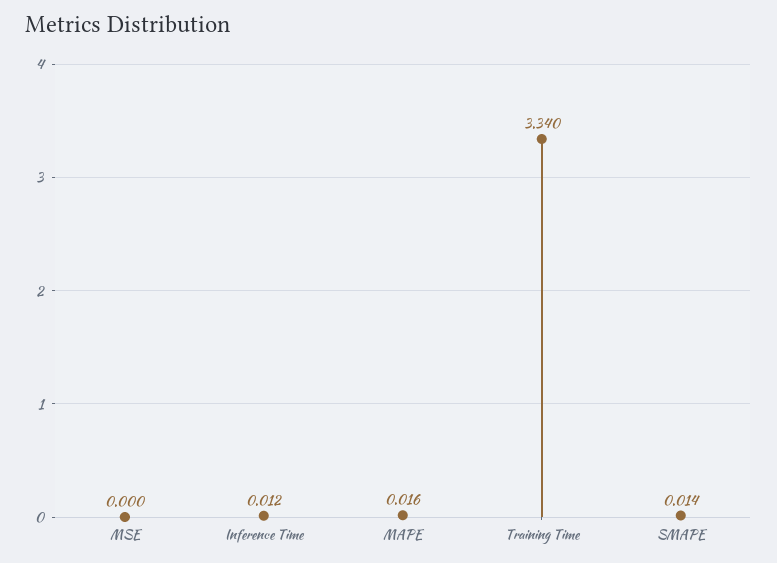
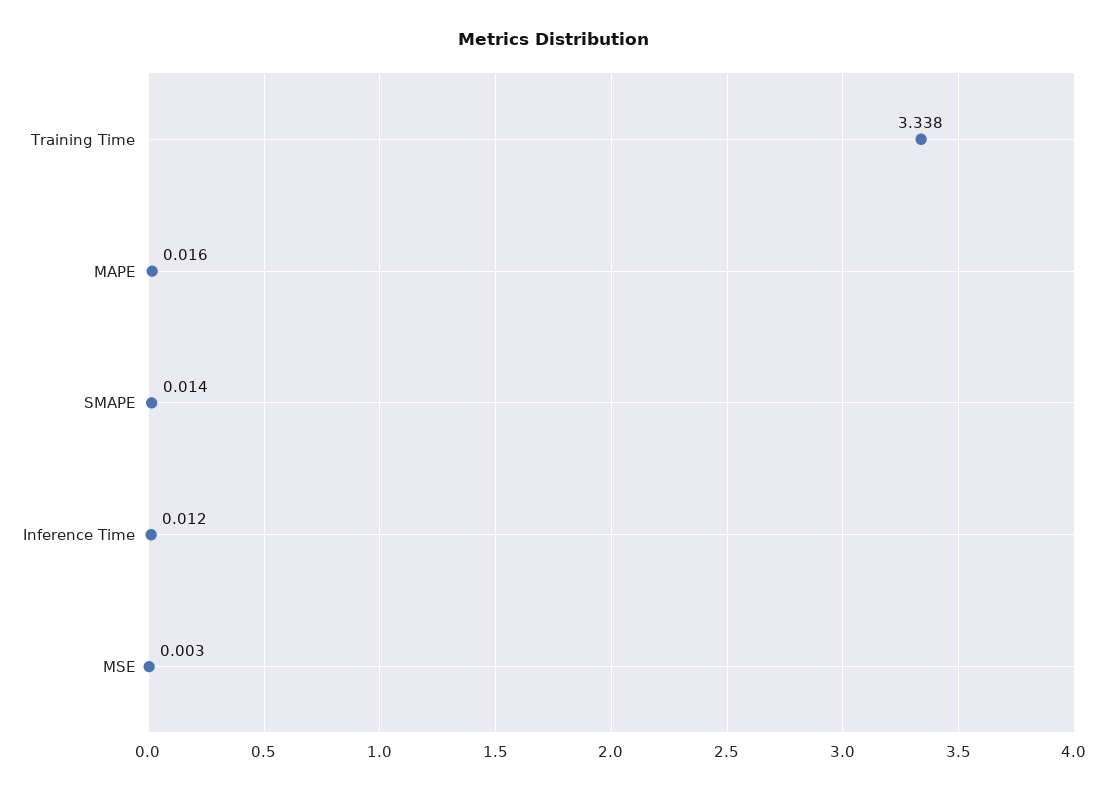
MSE: 0 -> 0.003
Training Time: 3.34 -> 3.338

